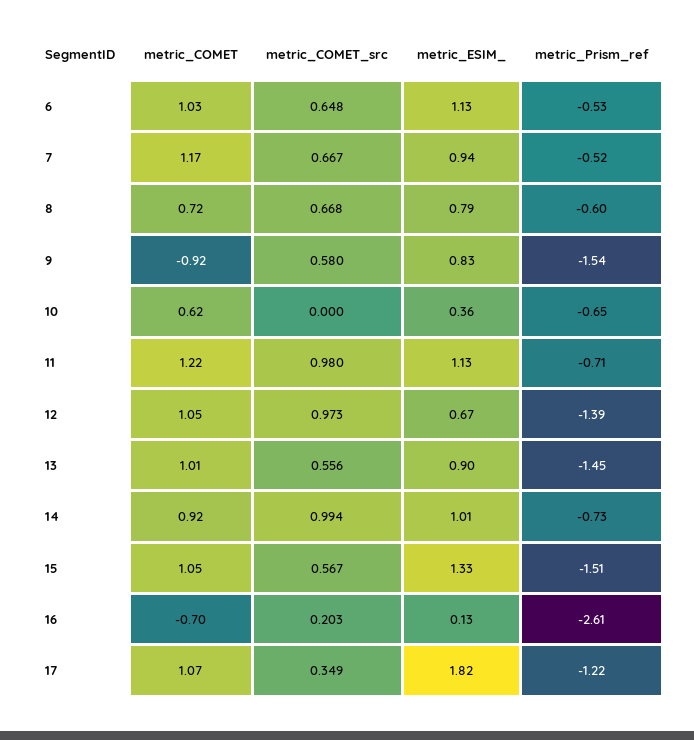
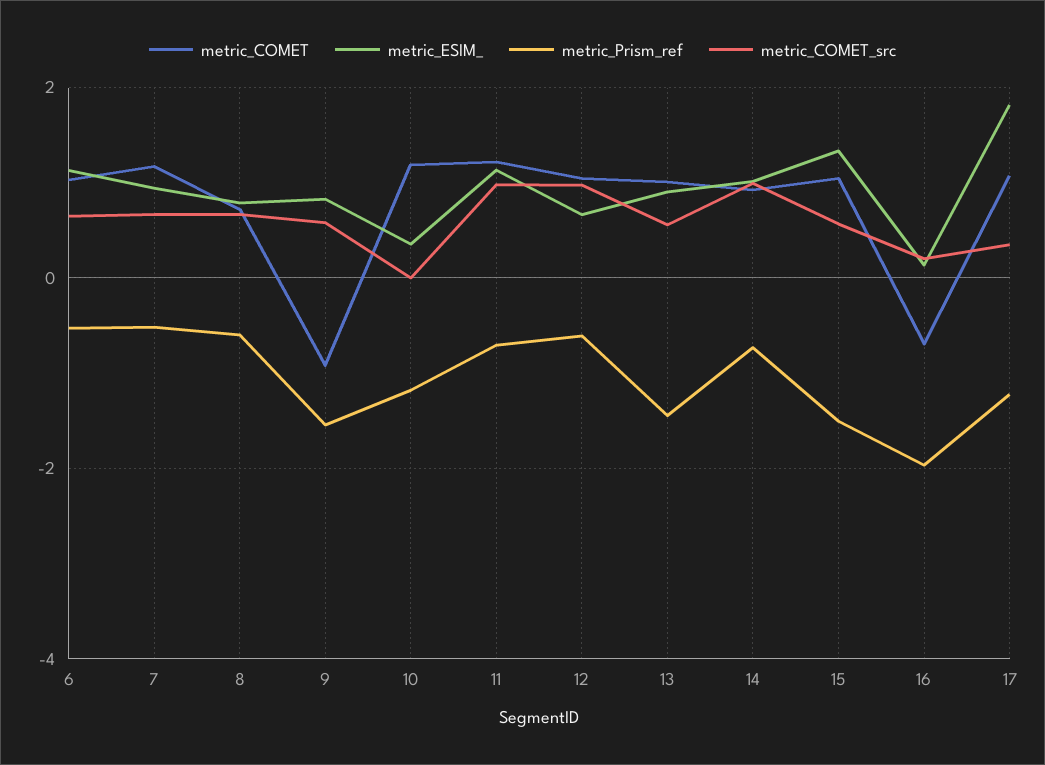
metric_COMET, 10: 0.62 -> 1.2
metric_Prism_ref, 10: -0.65 -> -1.2
metric_Prism_ref, 12: -1.39 -> -0.6
metric_Prism_ref, 16: -2.61 -> -2

